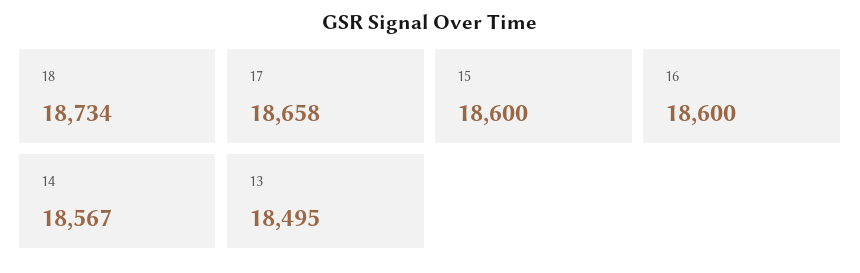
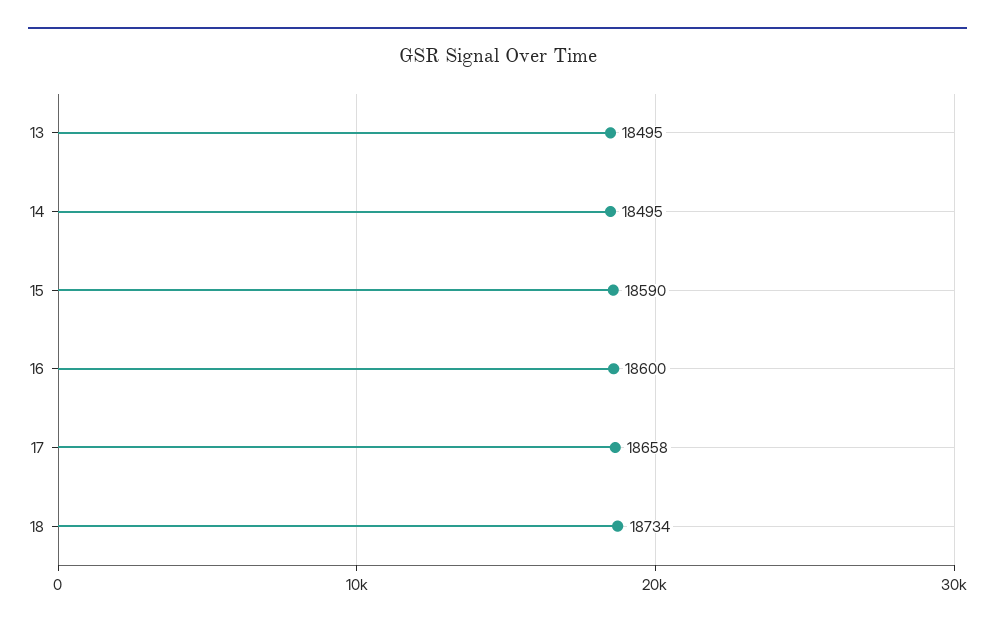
15: 18600 -> 18590
14: 18567 -> 18495

